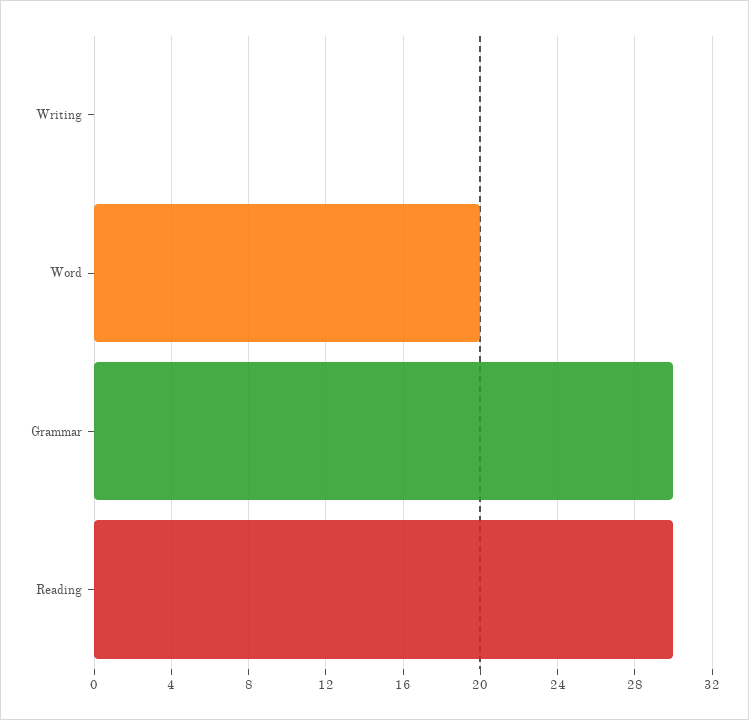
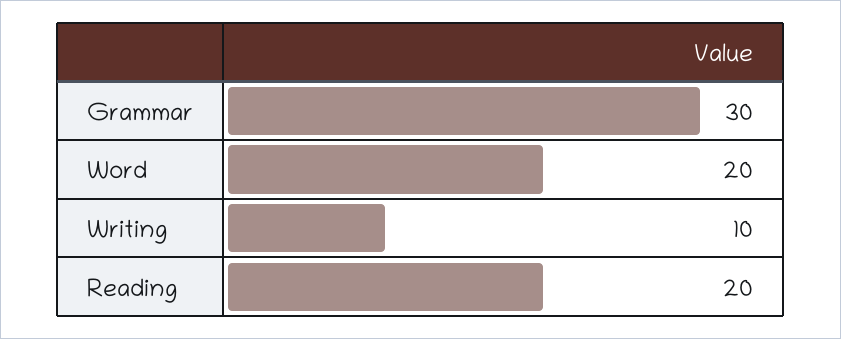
Writing: 0 -> 10
Reading: 30 -> 20

